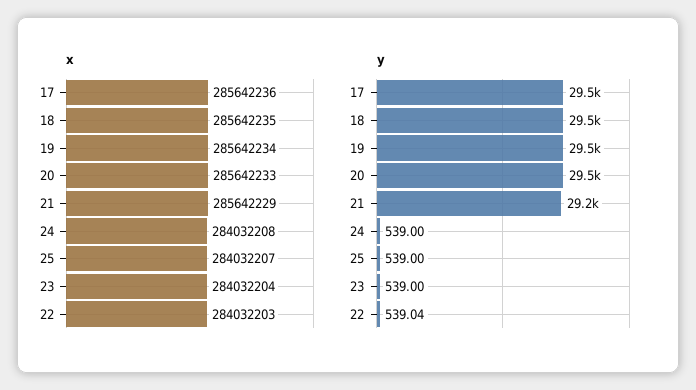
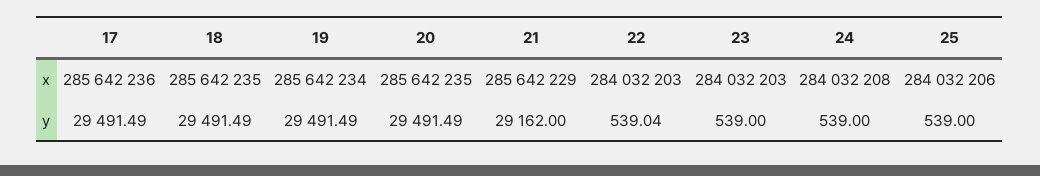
x, 20: 285642233 -> 285642235
x, 25: 284032207 -> 284032206
x, 23: 284032204 -> 284032203

